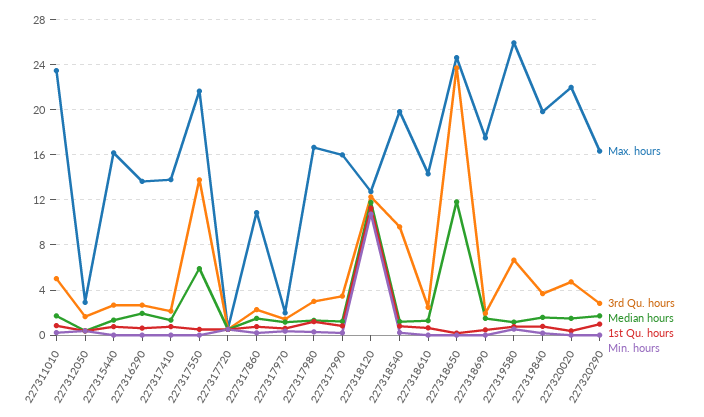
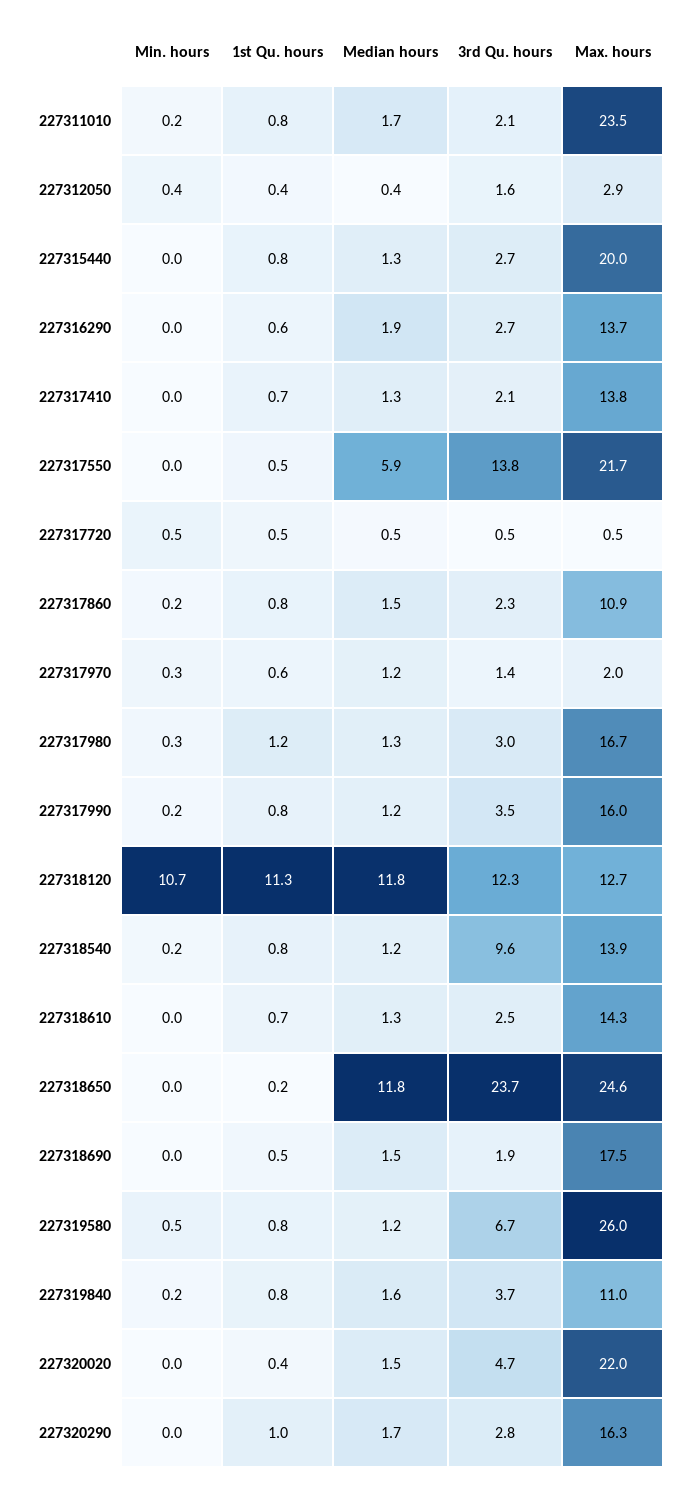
3rd Qu. hours, 227311010: 5 -> 2.1
Max. hours, 227315440: 16 -> 20
Max. hours, 227318540: 20 -> 13.9
Max. hours, 227319840: 20 -> 11

